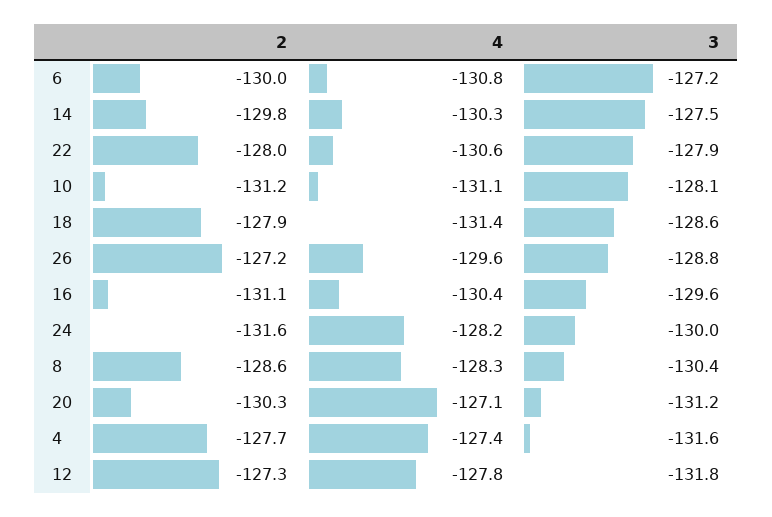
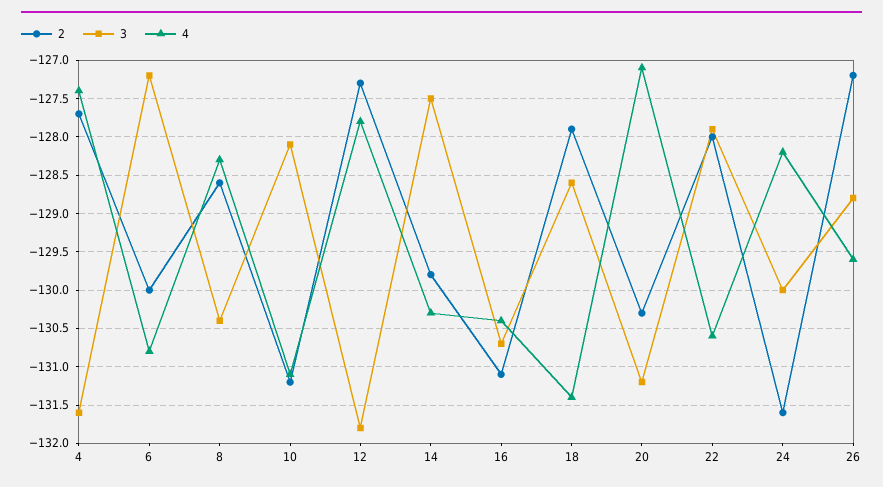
3, 16: -129.6 -> -130.7

